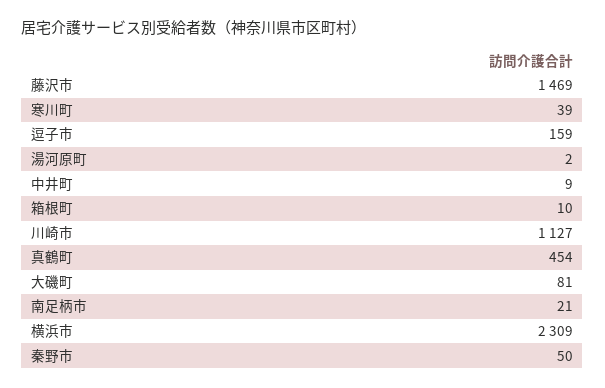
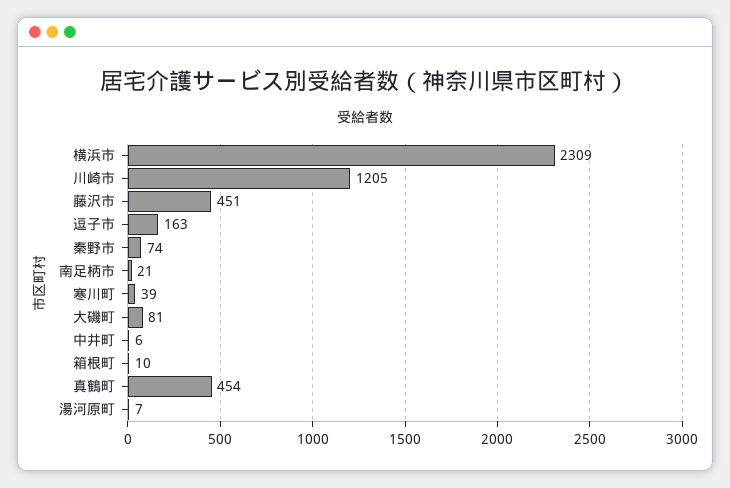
藤沢市: 1469 -> 451
逗子市: 159 -> 163
湯河原町: 2 -> 7
中井町: 9 -> 6
川崎市: 1127 -> 1205
秦野市: 50 -> 74

